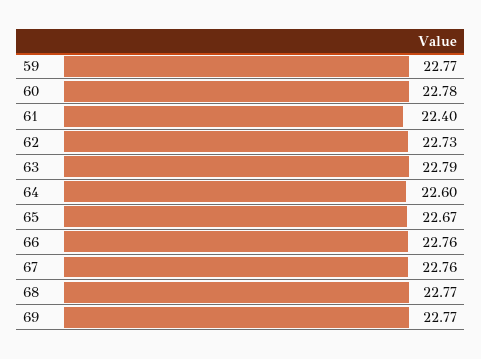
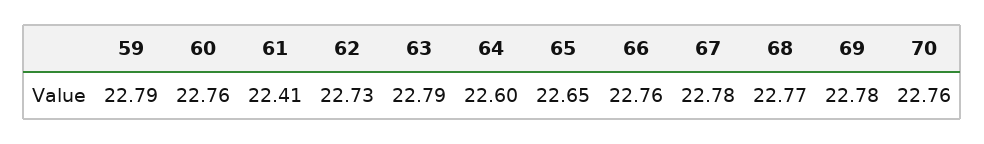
59: 22.77 -> 22.79
60: 22.78 -> 22.76
61: 22.4 -> 22.41
65: 22.67 -> 22.65
67: 22.76 -> 22.78
69: 22.77 -> 22.78
70: none -> 22.76

